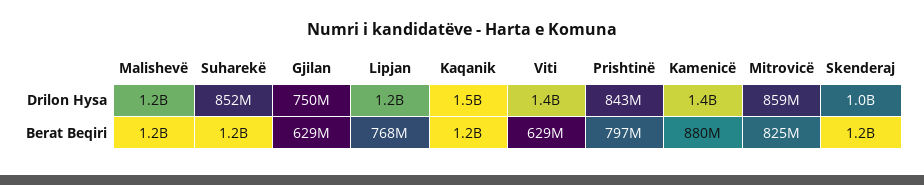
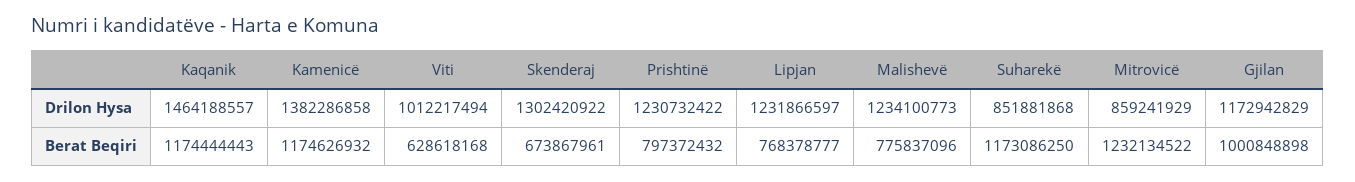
Gjilan, Drilon Hysa: 750000000 -> 1172942829
Viti, Drilon Hysa: 1400000000 -> 1012217494
Prishtinë, Drilon Hysa: 843000000 -> 1230732422
Skenderaj, Drilon Hysa: 1000000000 -> 1302420922
Malishevë, Berat Beqiri: 1200000000 -> 775837096
Gjilan, Berat Beqiri: 629000000 -> 1000848898
Kamenicë, Berat Beqiri: 880000000 -> 1174626932
Mitrovicë, Berat Beqiri: 825000000 -> 1232134522
Skenderaj, Berat Beqiri: 1200000000 -> 673867961

